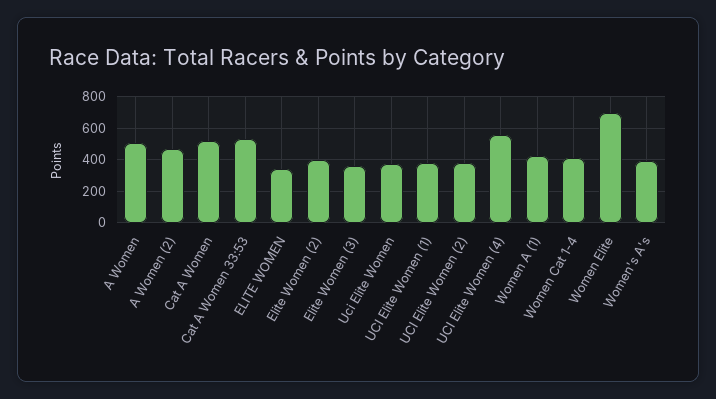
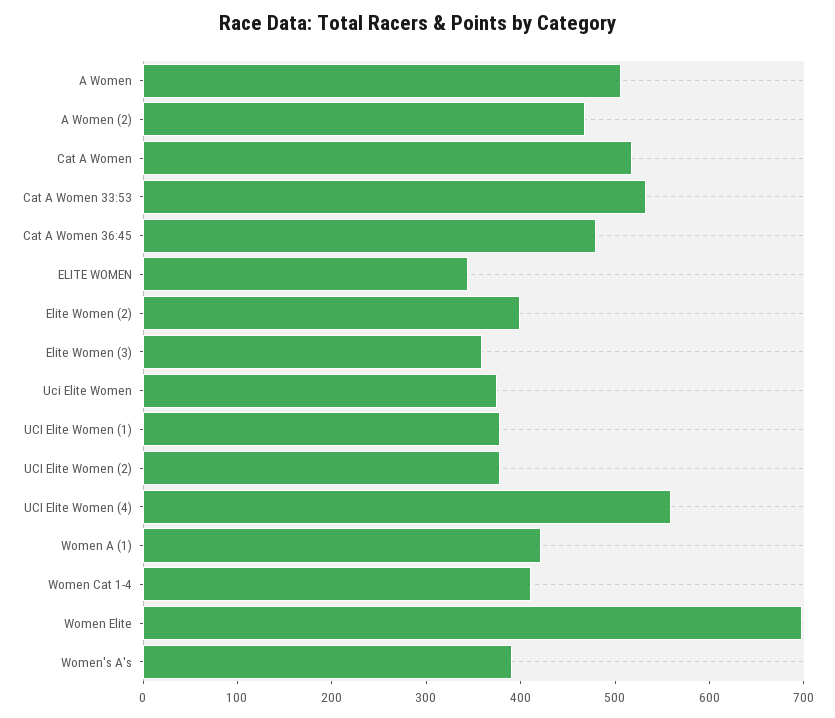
Cat A Women 36:45: none -> 480

